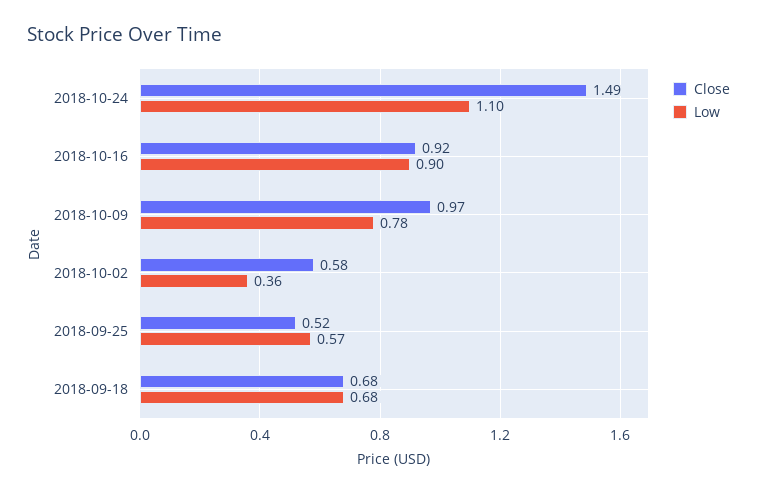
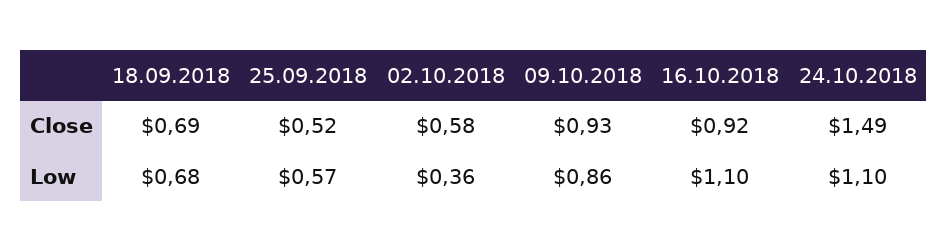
Low, 2018-10-16: 0.9 -> 1.1
Close, 2018-10-09: 0.97 -> 0.93
Low, 2018-10-09: 0.78 -> 0.86
Close, 2018-09-18: 0.68 -> 0.69

